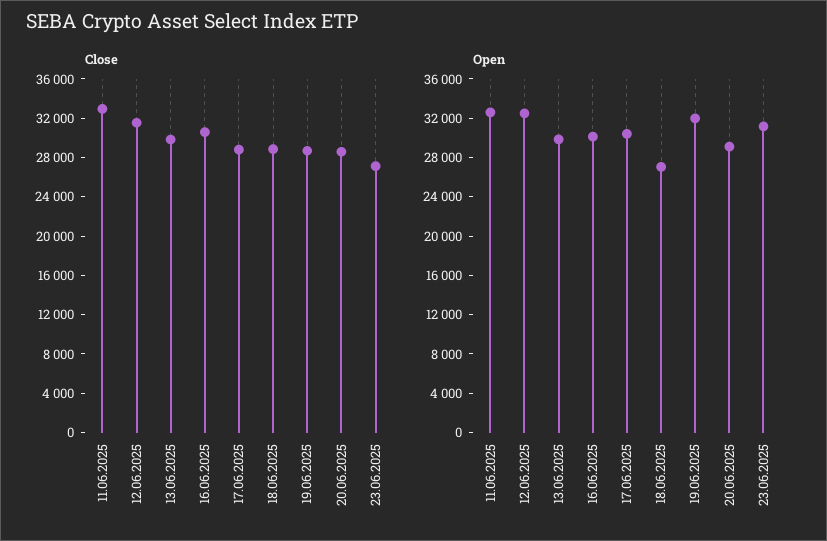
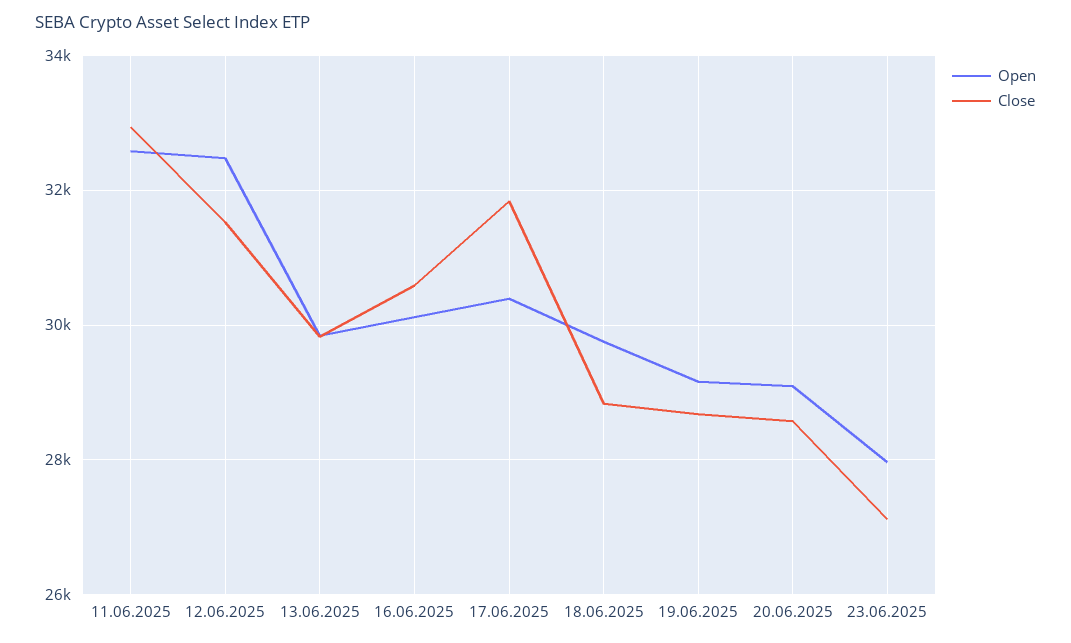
Close, 17.06.2025: 29000 -> 31800
Open, 18.06.2025: 27000 -> 29800
Open, 19.06.2025: 32000 -> 29200
Open, 23.06.2025: 31000 -> 28000

